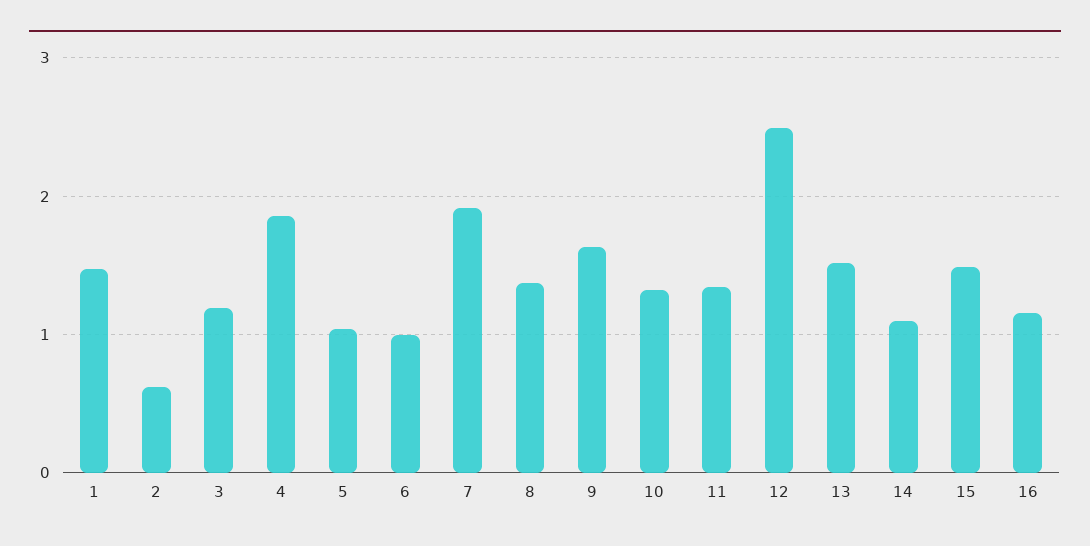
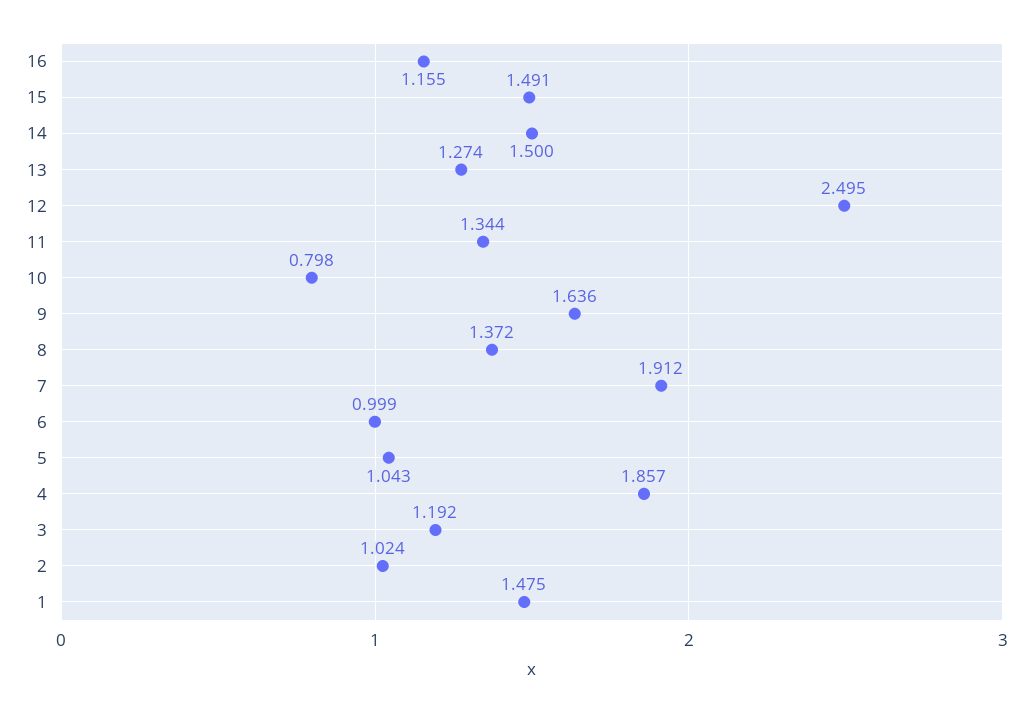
2: 0.6 -> 1.024
10: 1.3 -> 0.798
13: 1.5 -> 1.274
14: 1.1 -> 1.5

